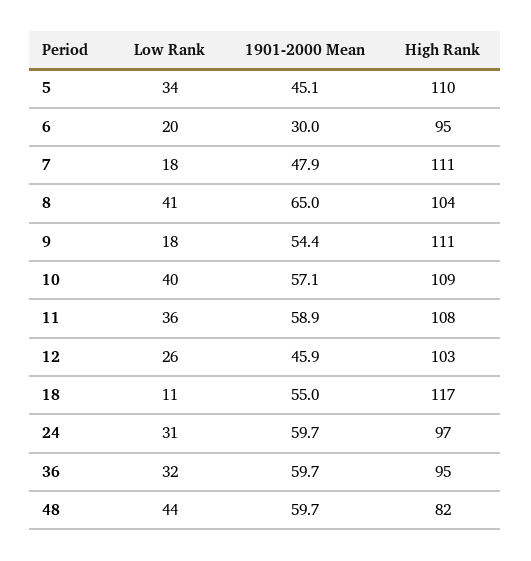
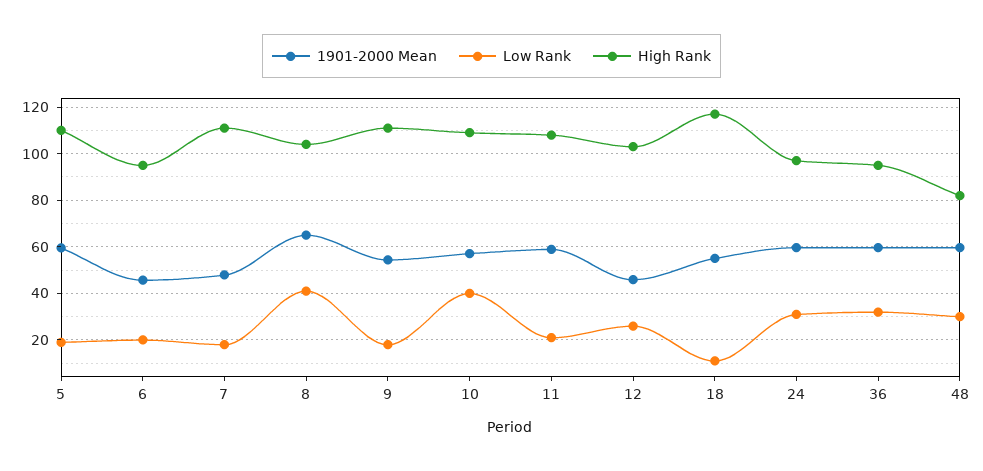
Low Rank, 5: 34 -> 20
1901-2000 Mean, 5: 45.1 -> 60
1901-2000 Mean, 6: 30 -> 45
Low Rank, 11: 36 -> 20
Low Rank, 48: 44 -> 30

